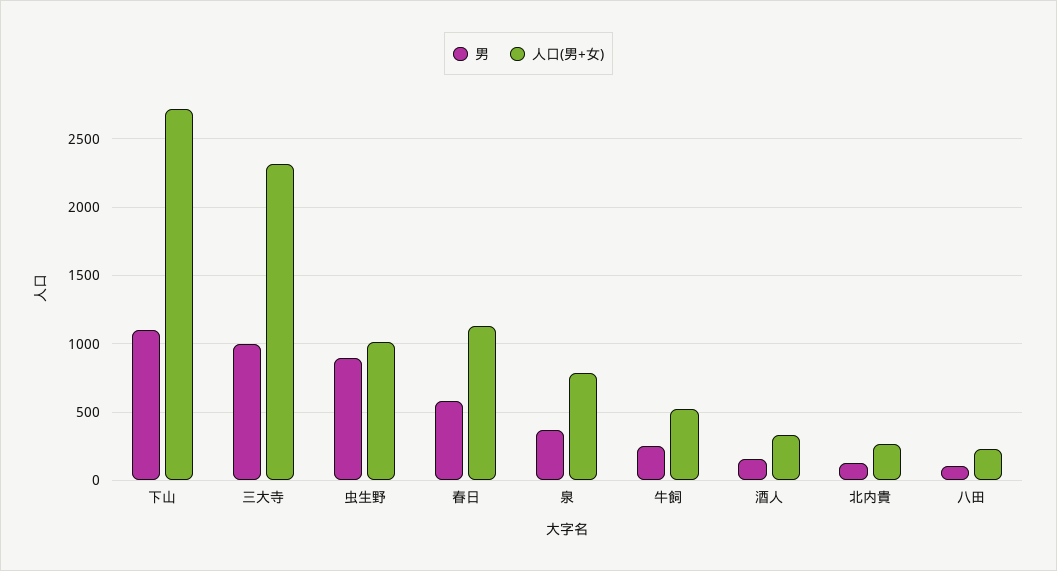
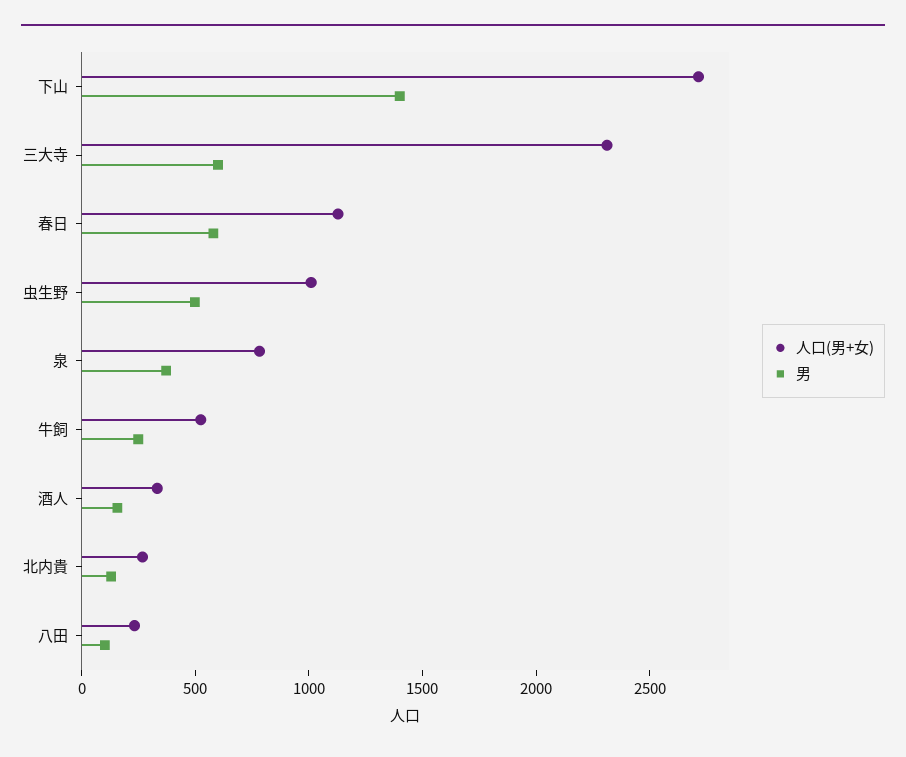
男, 下山: 1100 -> 1400
男, 三大寺: 1000 -> 600
男, 虫生野: 900 -> 500

